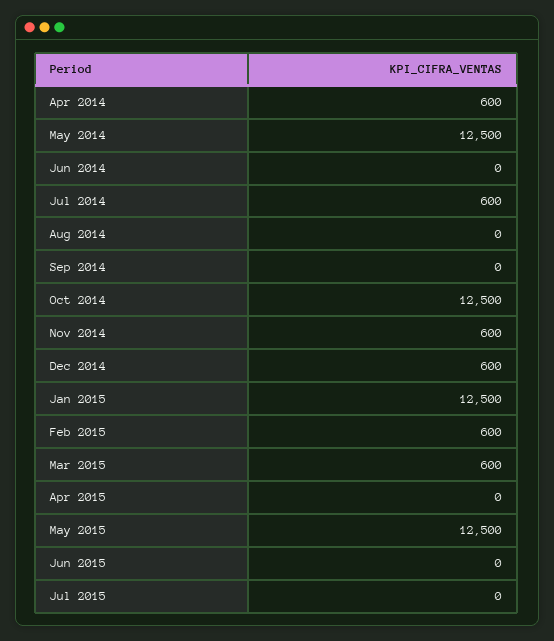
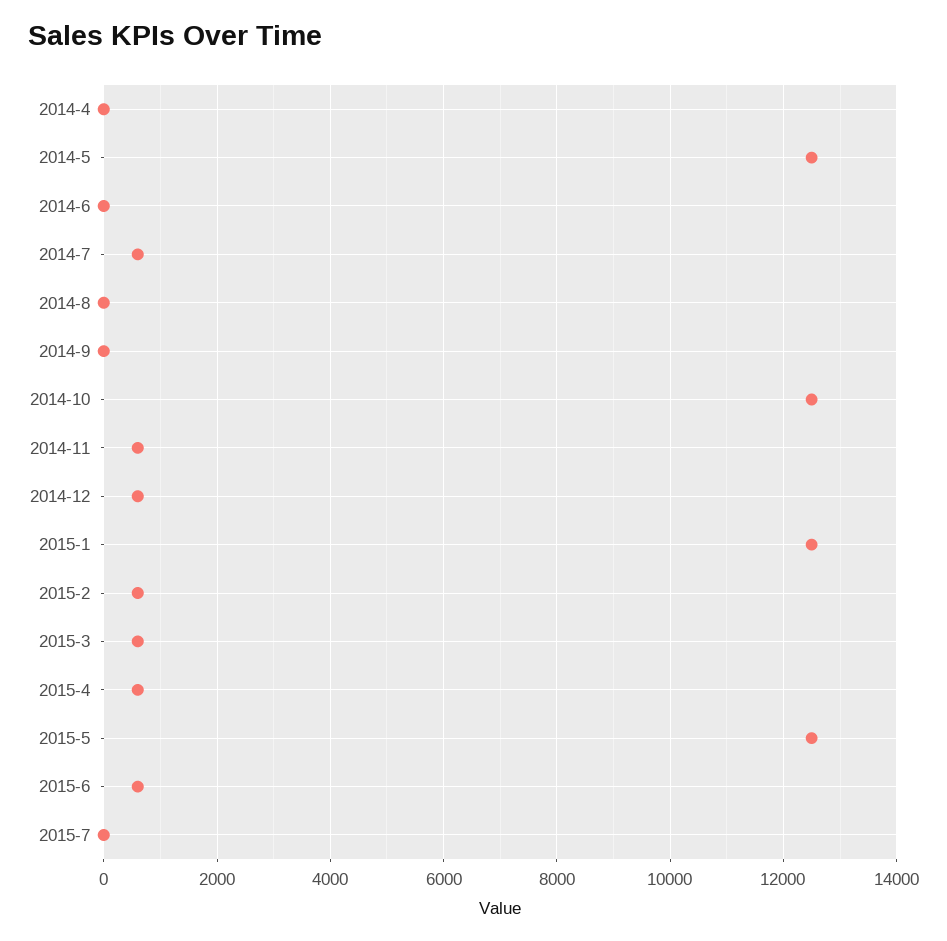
Apr 2014: 600 -> 0
Apr 2015: 0 -> 600
Jun 2015: 0 -> 600

